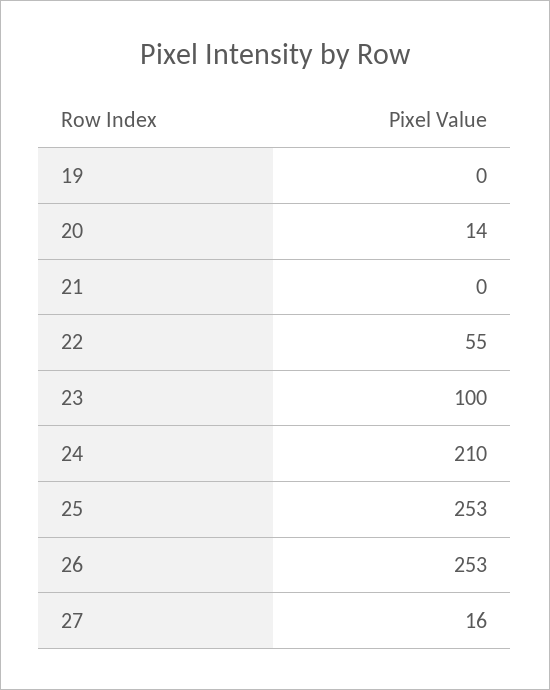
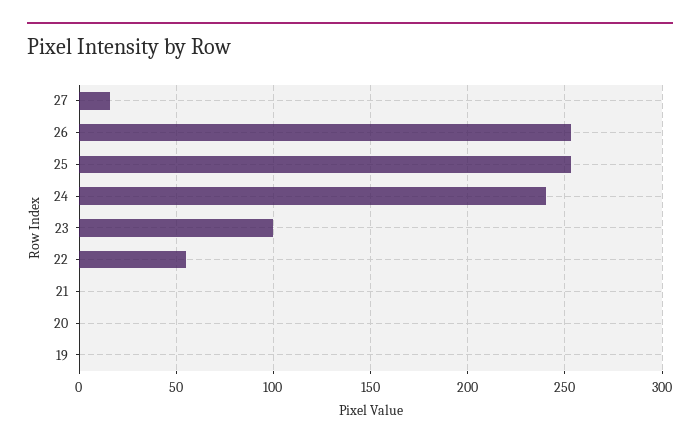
20: 14 -> 0
24: 210 -> 240

